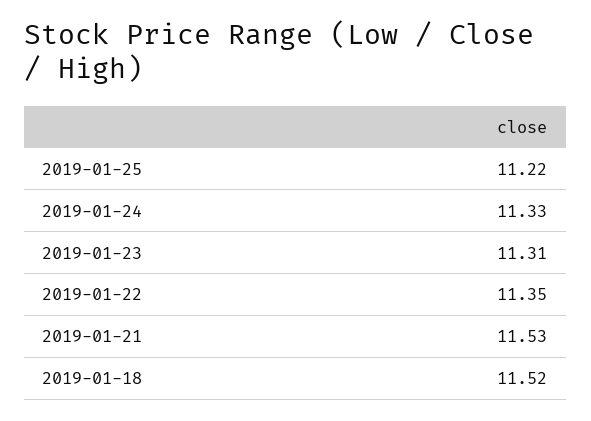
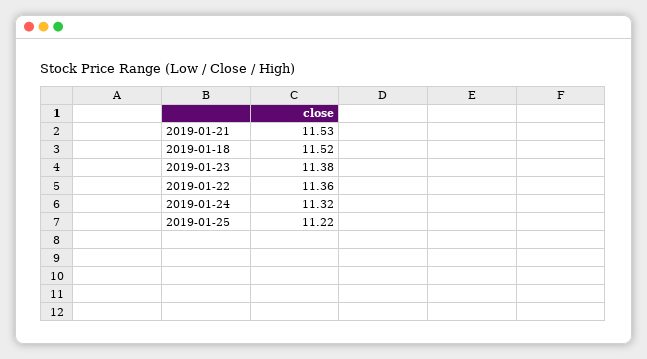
2019-01-24: 11.33 -> 11.32
2019-01-23: 11.31 -> 11.38
2019-01-22: 11.35 -> 11.36

